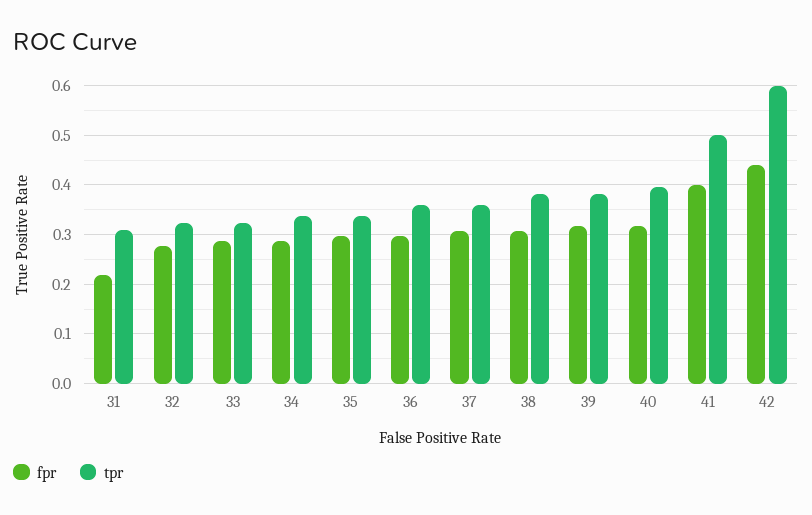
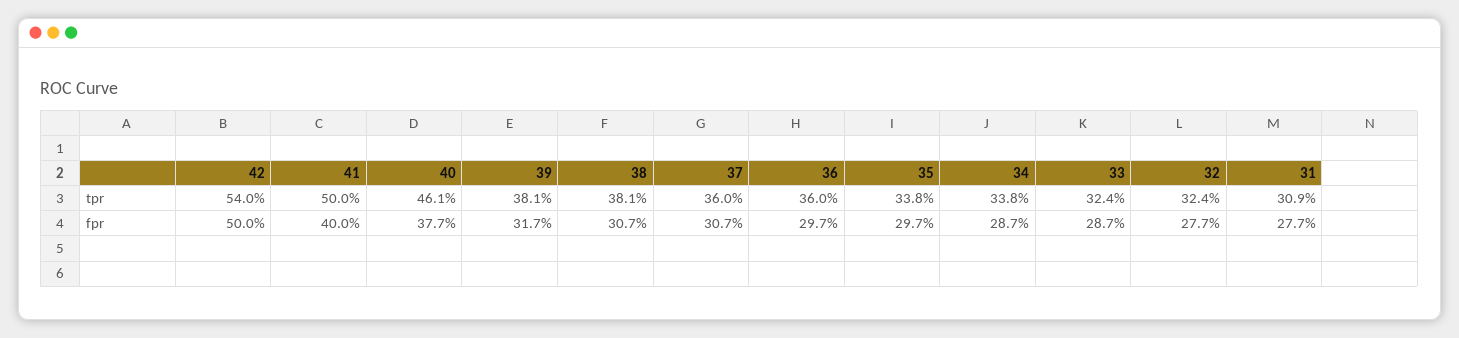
fpr, 31: 0.22 -> 0.277
fpr, 40: 0.32 -> 0.377
tpr, 40: 0.4 -> 0.461
fpr, 42: 0.44 -> 0.5
tpr, 42: 0.6 -> 0.54

